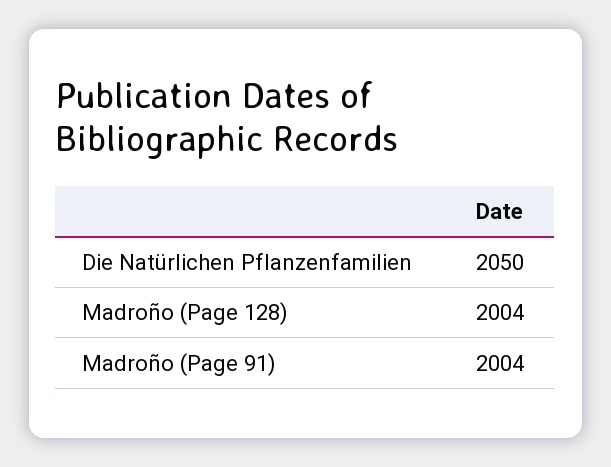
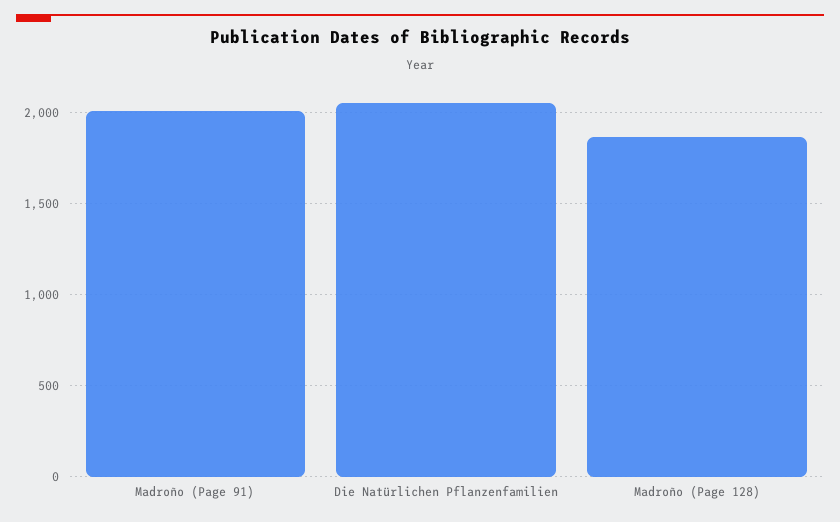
Madroño (Page 128): 2004 -> 1850

